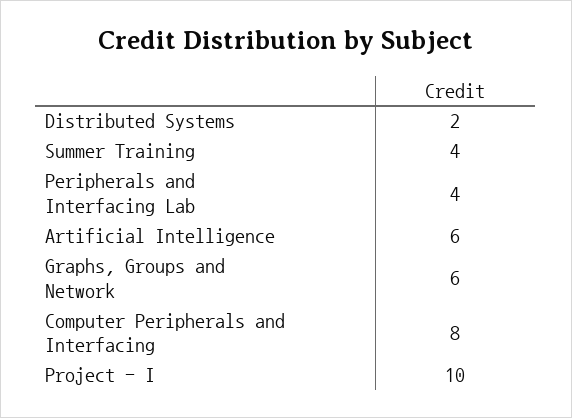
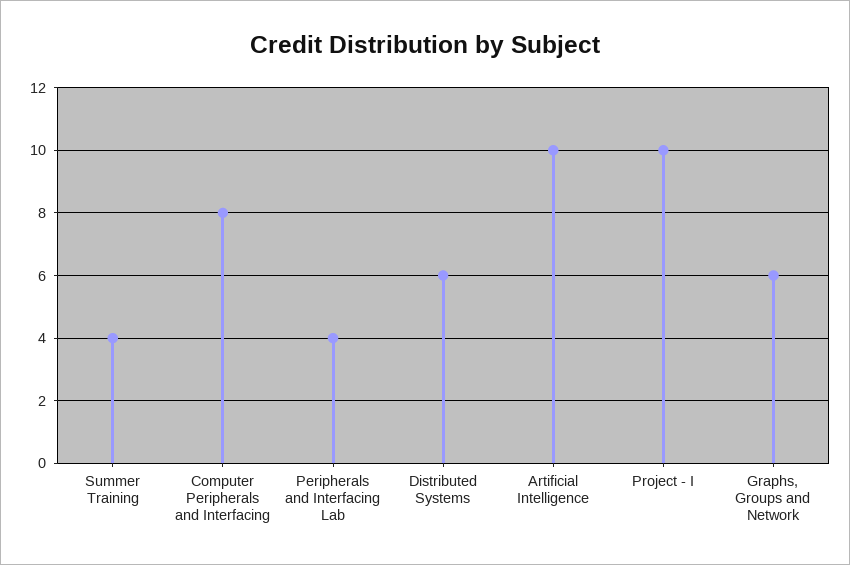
Distributed Systems: 2 -> 6
Artificial Intelligence: 6 -> 10

